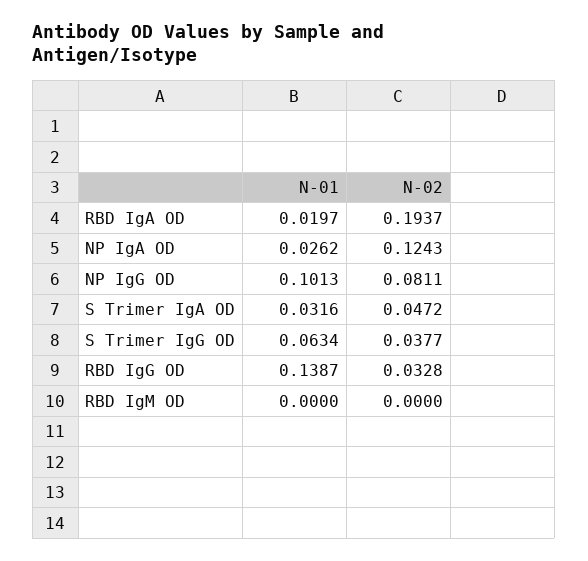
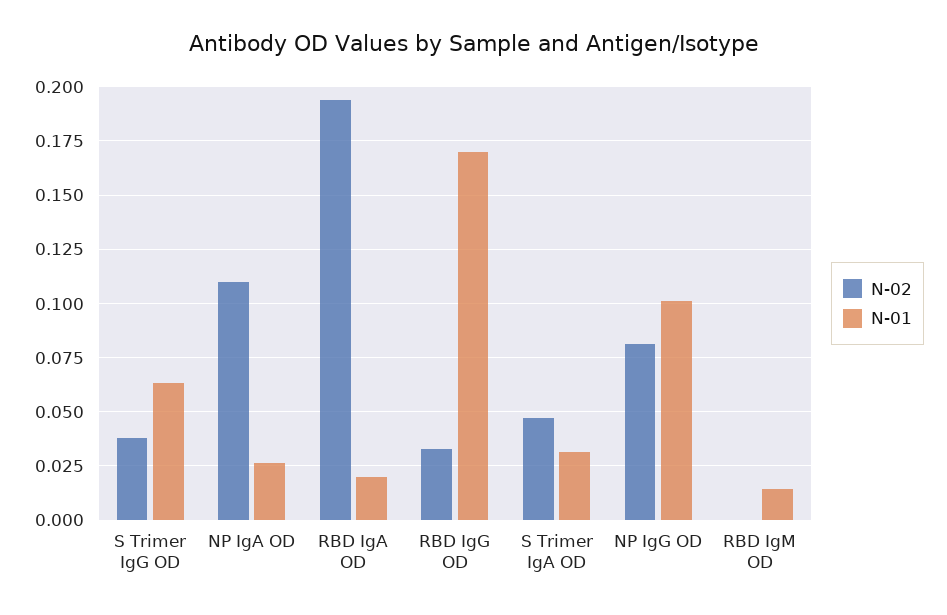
N-02, NP IgA OD: 0.1243 -> 0.11
N-01, RBD IgG OD: 0.1387 -> 0.17
N-01, RBD IgM OD: 0 -> 0.015

